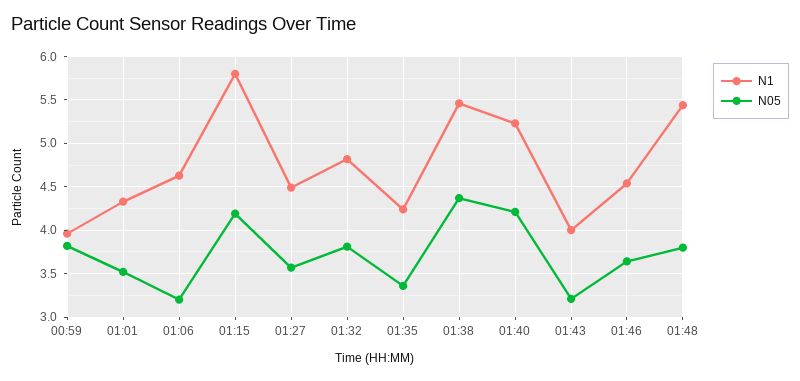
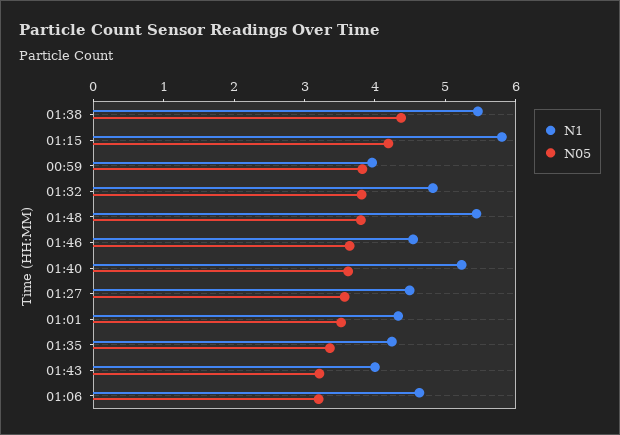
N05, 01:40: 4.2 -> 3.6

